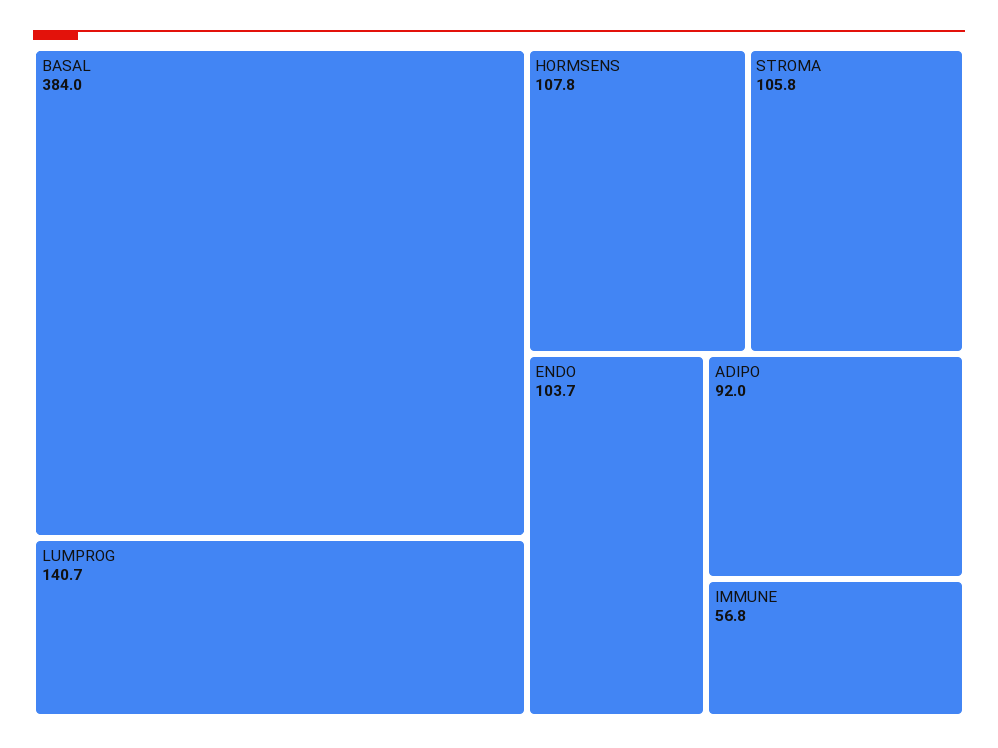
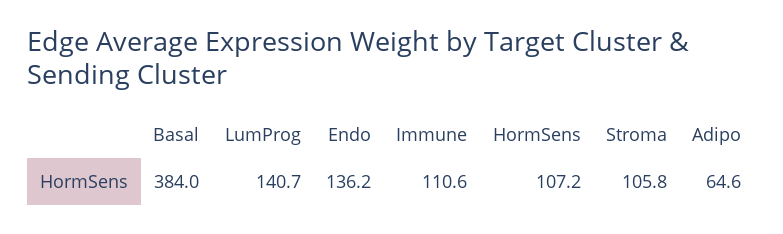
HORMSENS: 107.8 -> 107.2
ENDO: 103.7 -> 136.2
ADIPO: 92 -> 64.6
IMMUNE: 56.8 -> 110.6

